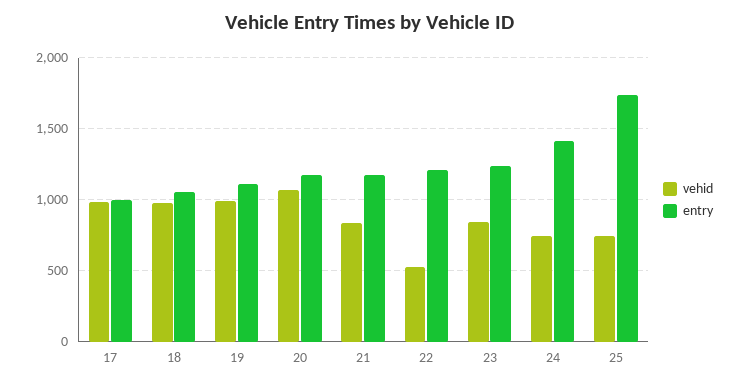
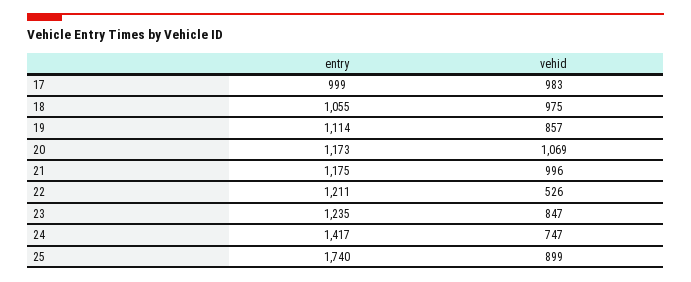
vehid, 19: 1000 -> 857
vehid, 21: 850 -> 996
vehid, 25: 750 -> 899

